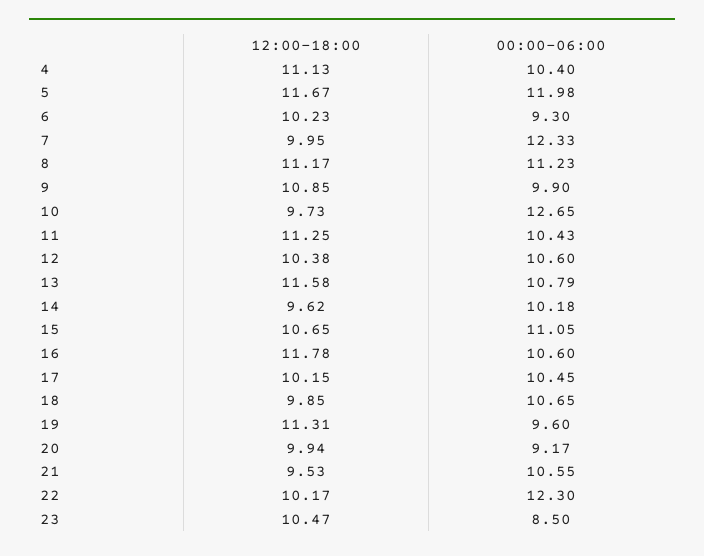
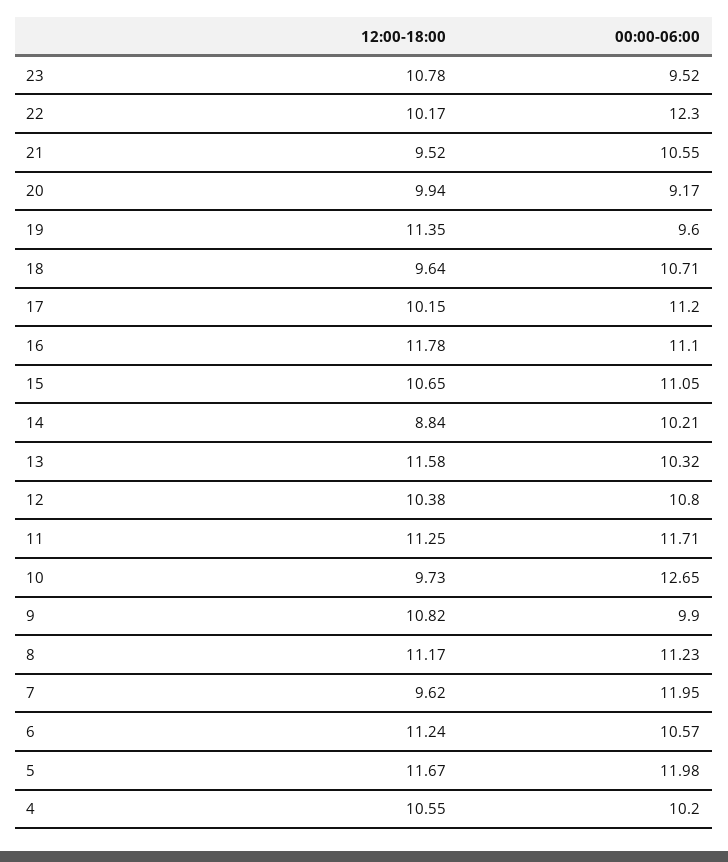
12:00-18:00, 4: 11.13 -> 10.55
00:00-06:00, 4: 10.4 -> 10.2
12:00-18:00, 6: 10.23 -> 11.24
00:00-06:00, 6: 9.3 -> 10.57
12:00-18:00, 7: 9.95 -> 9.62
00:00-06:00, 7: 12.33 -> 11.95
12:00-18:00, 9: 10.85 -> 10.82
00:00-06:00, 11: 10.43 -> 11.71
00:00-06:00, 12: 10.6 -> 10.8
00:00-06:00, 13: 10.79 -> 10.32
12:00-18:00, 14: 9.62 -> 8.84
00:00-06:00, 14: 10.18 -> 10.21
00:00-06:00, 16: 10.6 -> 11.1
00:00-06:00, 17: 10.45 -> 11.2
12:00-18:00, 18: 9.85 -> 9.64
00:00-06:00, 18: 10.65 -> 10.71
12:00-18:00, 19: 11.31 -> 11.35
12:00-18:00, 21: 9.53 -> 9.52
12:00-18:00, 23: 10.47 -> 10.78
00:00-06:00, 23: 8.5 -> 9.52

